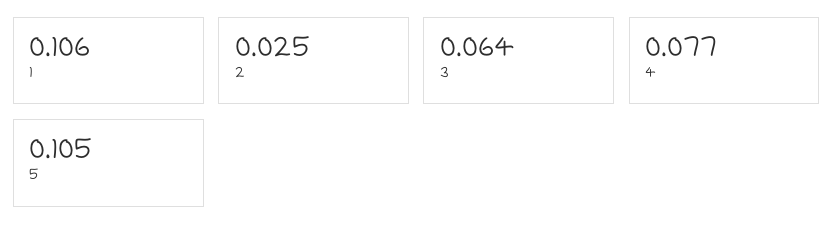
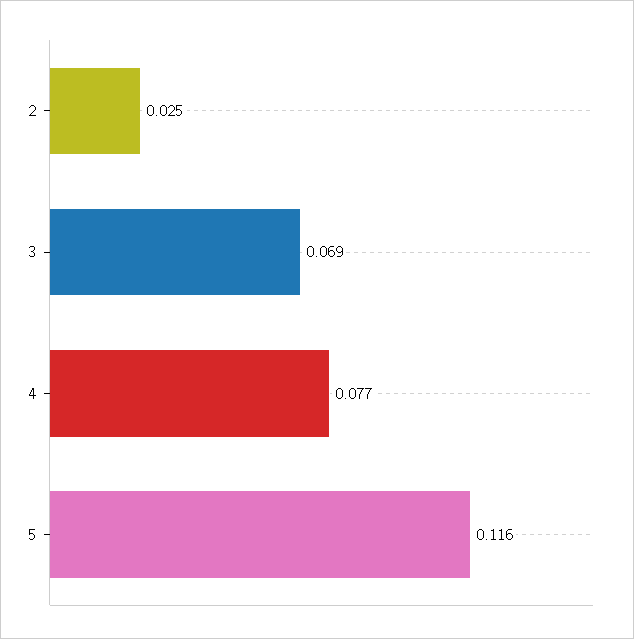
1: 0.106 -> none
3: 0.064 -> 0.069
5: 0.105 -> 0.116

